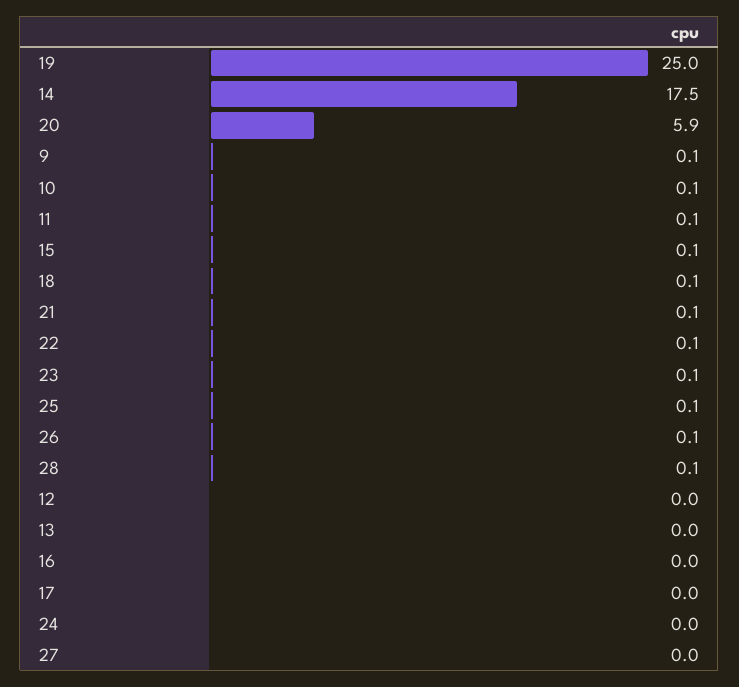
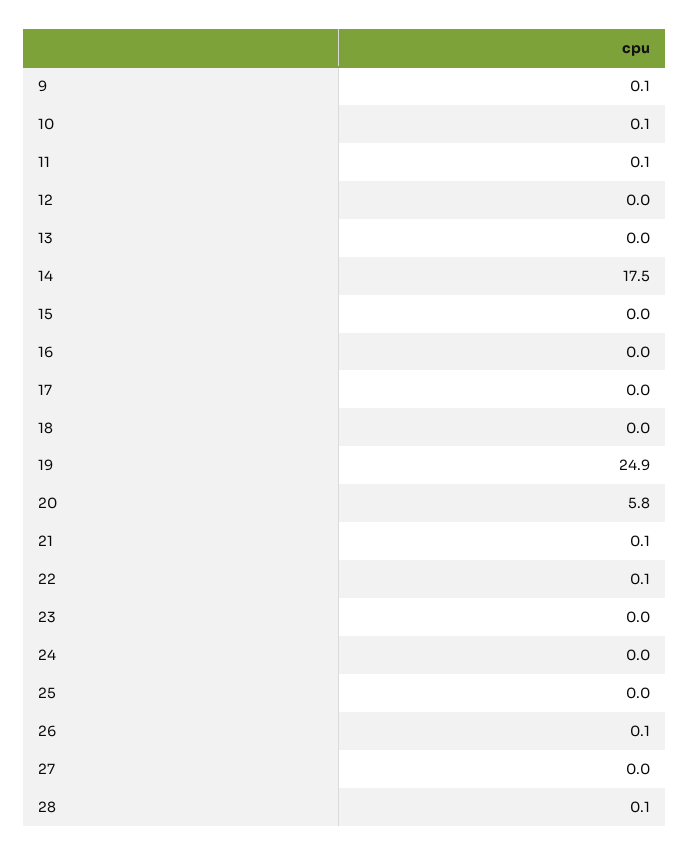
19: 25 -> 24.9
20: 5.9 -> 5.8
15: 0.1 -> 0
18: 0.1 -> 0
23: 0.1 -> 0
25: 0.1 -> 0

